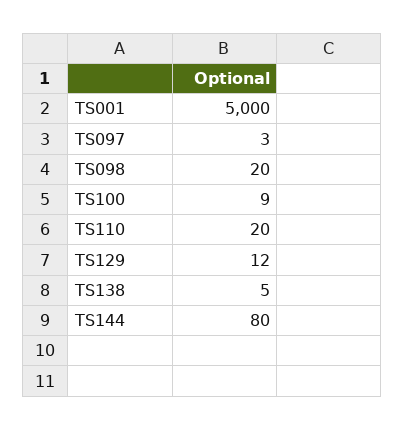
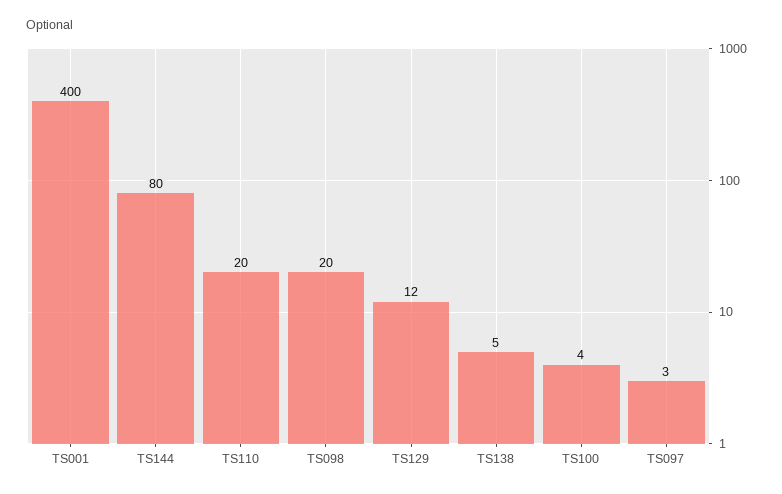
TS001: 5000 -> 400
TS100: 9 -> 4

